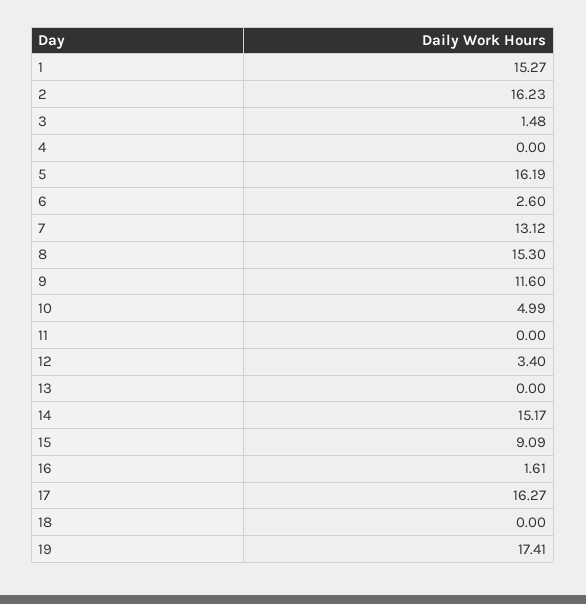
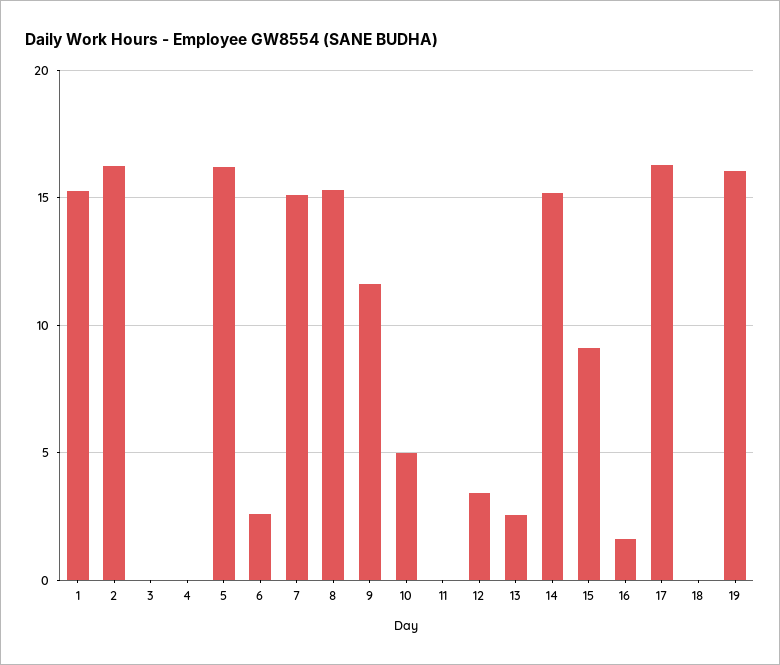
3: 1.48 -> 0
7: 13.12 -> 15
13: 0 -> 2.5
19: 17.41 -> 16

